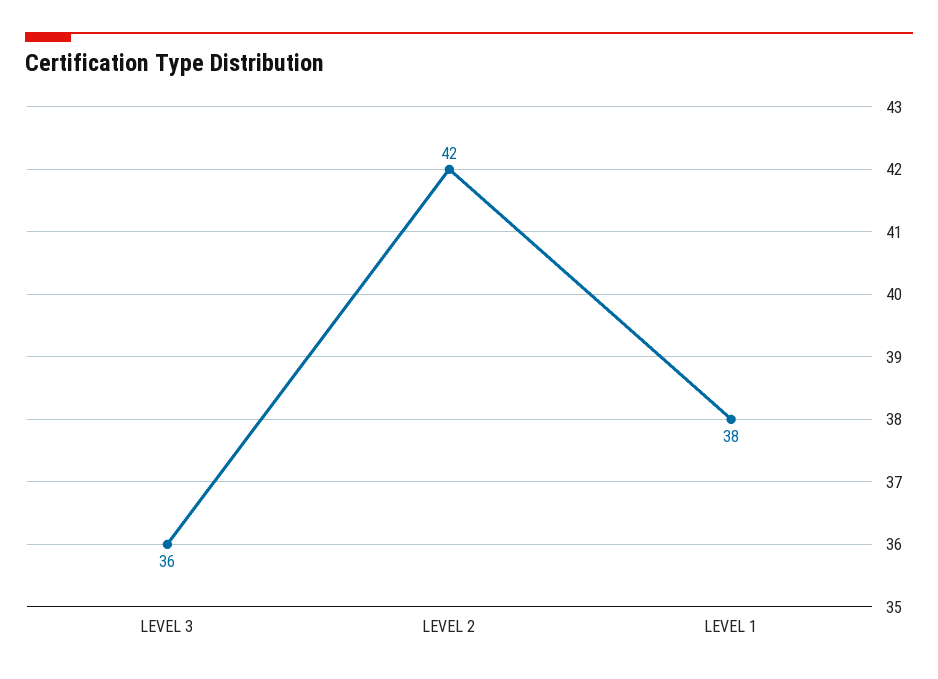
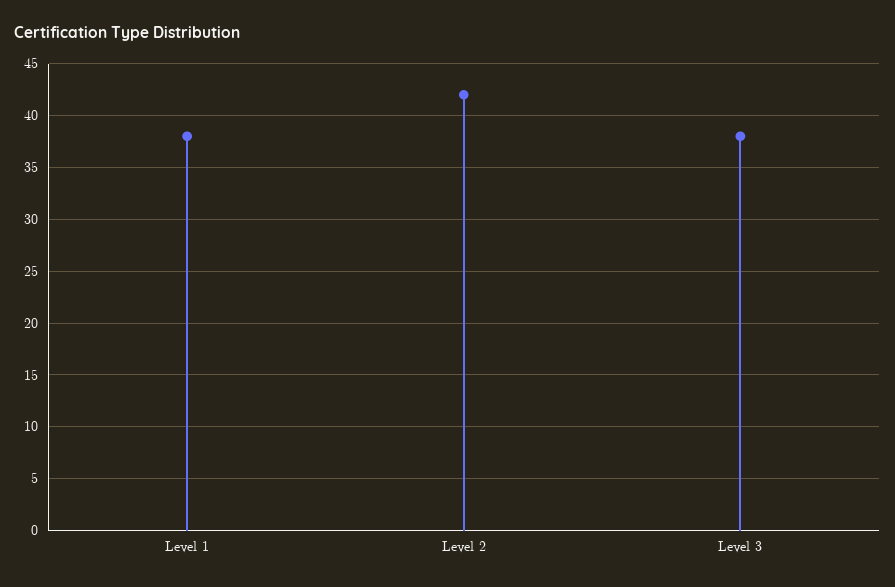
LEVEL 3: 36 -> 38

